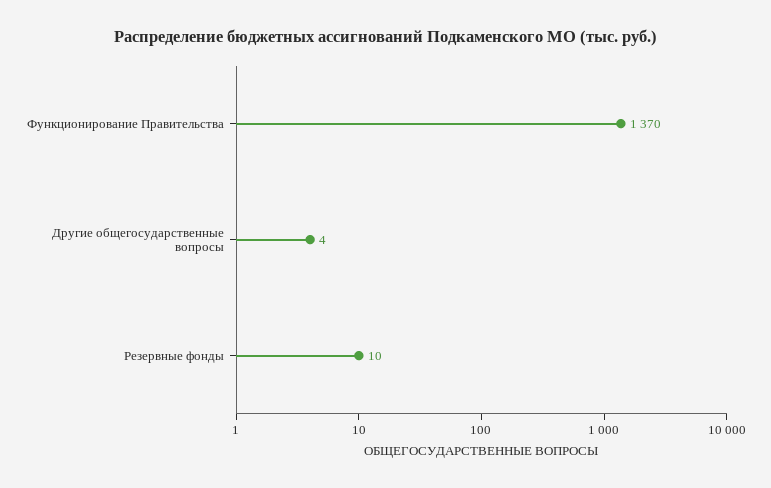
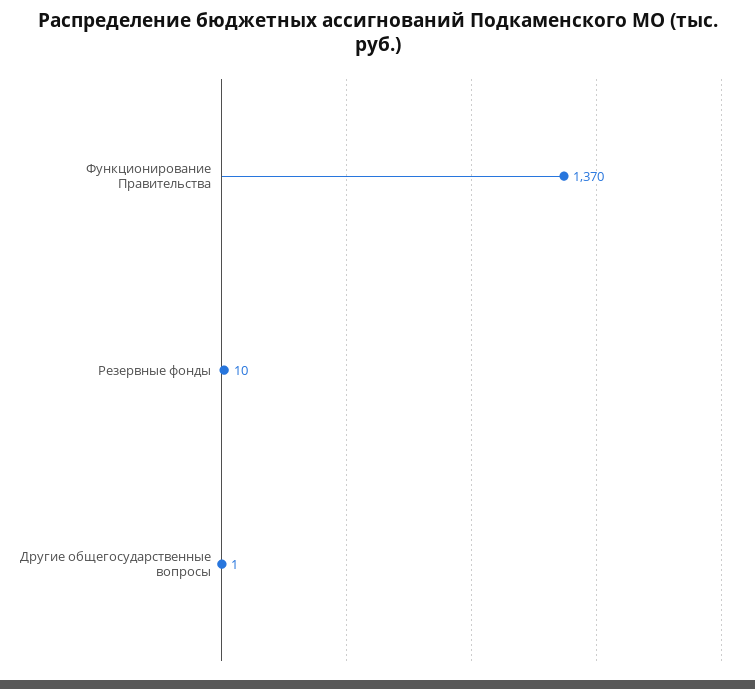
Другие общегосударственные вопросы: 4 -> 1

